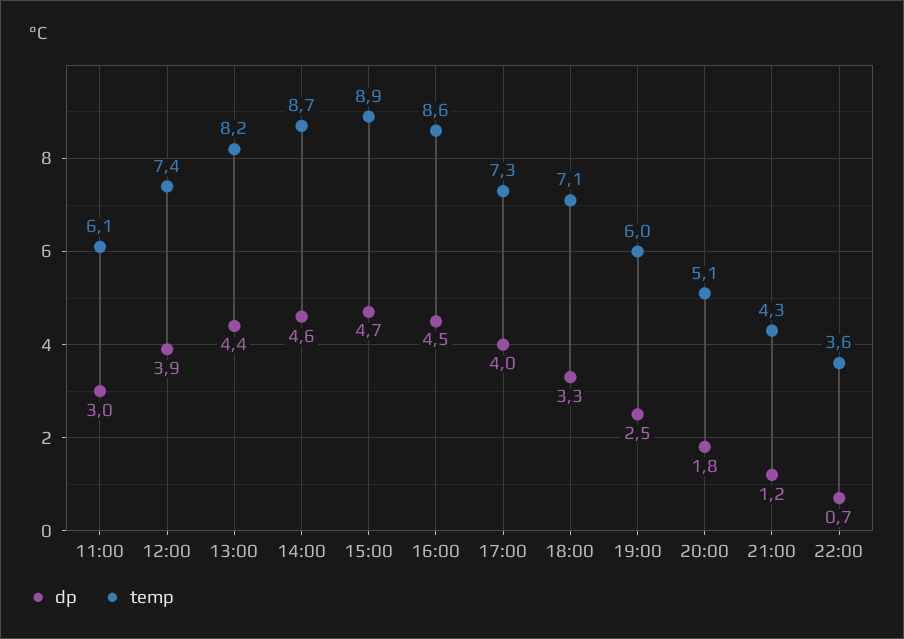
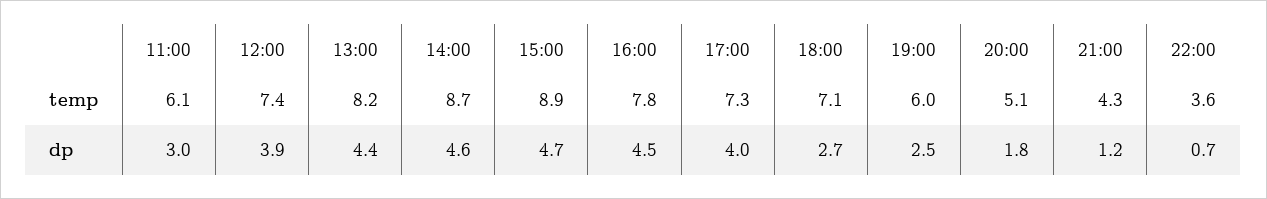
temp, 16:00: 8.6 -> 7.8
dp, 18:00: 3.3 -> 2.7

